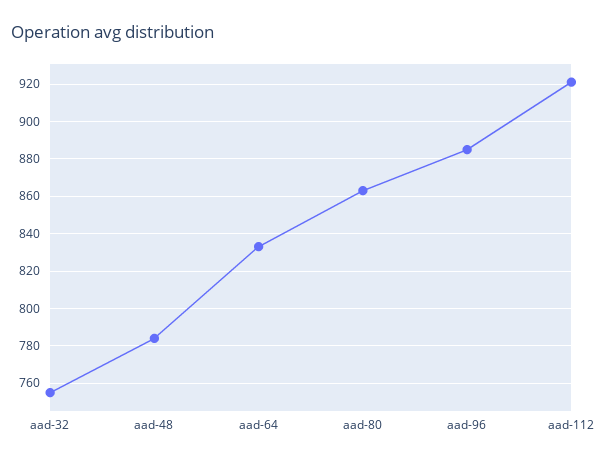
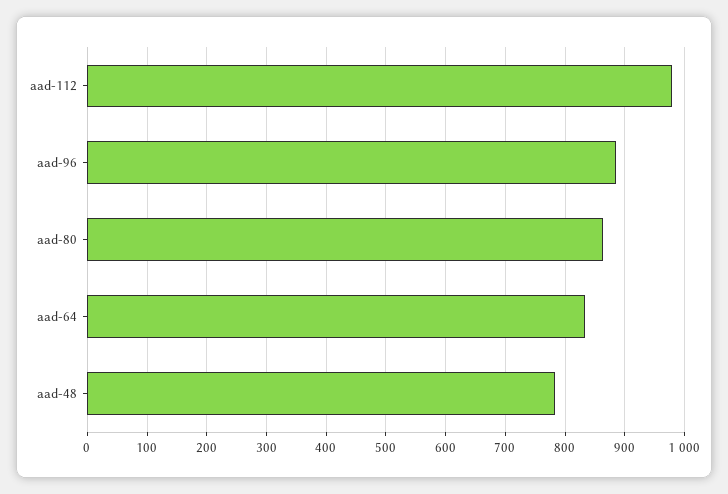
aad-32: 755 -> none
aad-112: 920 -> 980

